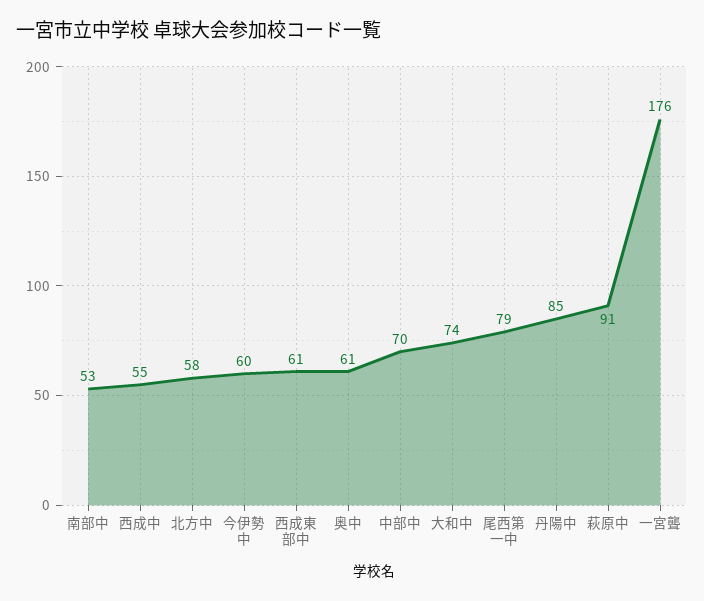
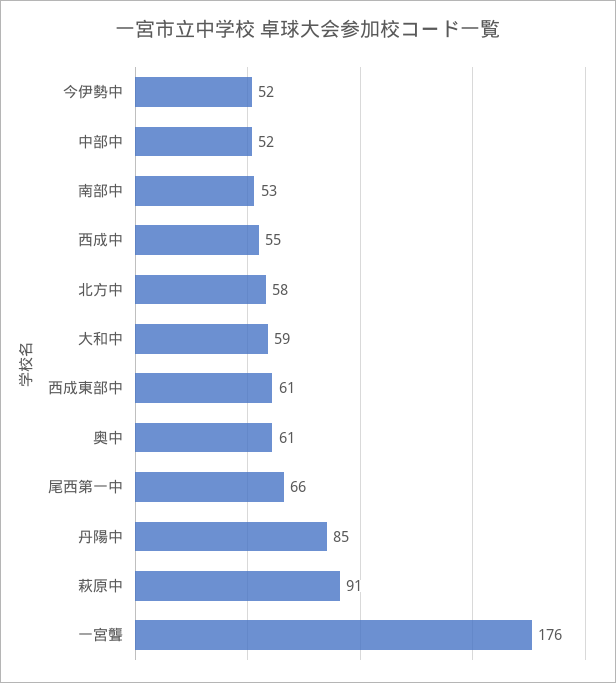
今伊勢中: 60 -> 52
中部中: 70 -> 52
大和中: 74 -> 59
尾西第一中: 79 -> 66

